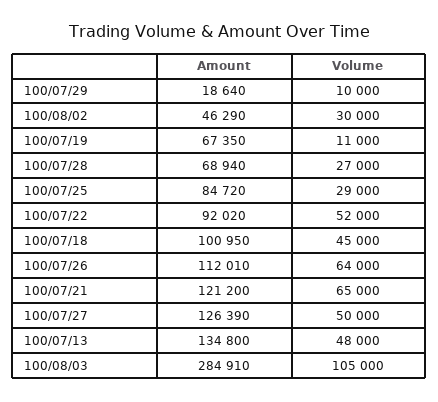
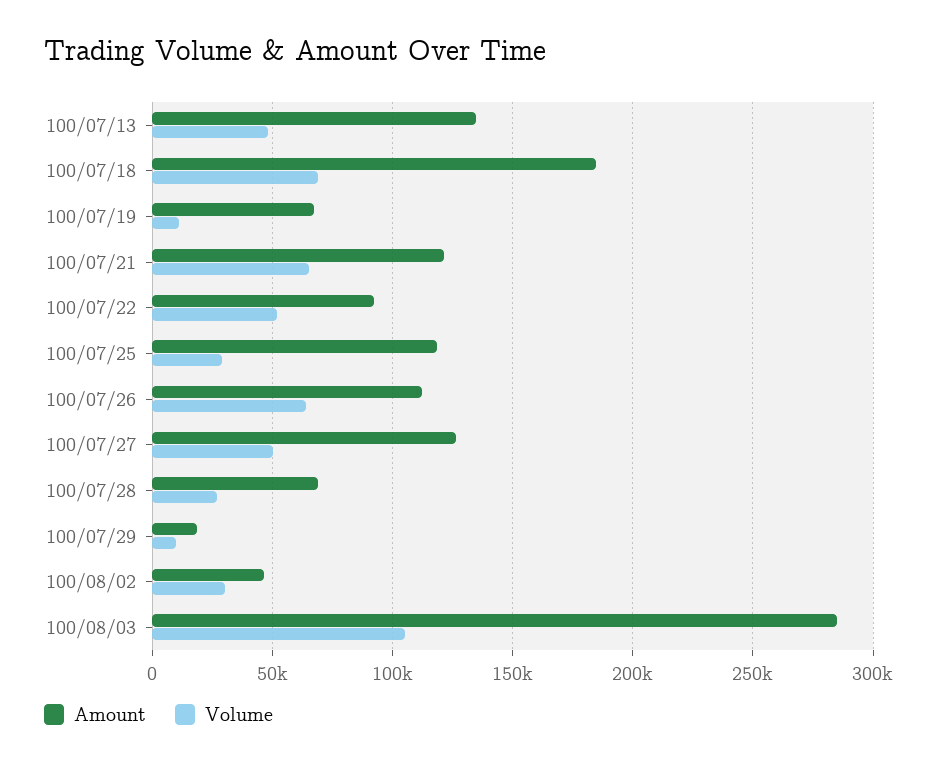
Amount, 100/07/25: 84720 -> 120000
Amount, 100/07/18: 100950 -> 185000
Volume, 100/07/18: 45000 -> 70000

